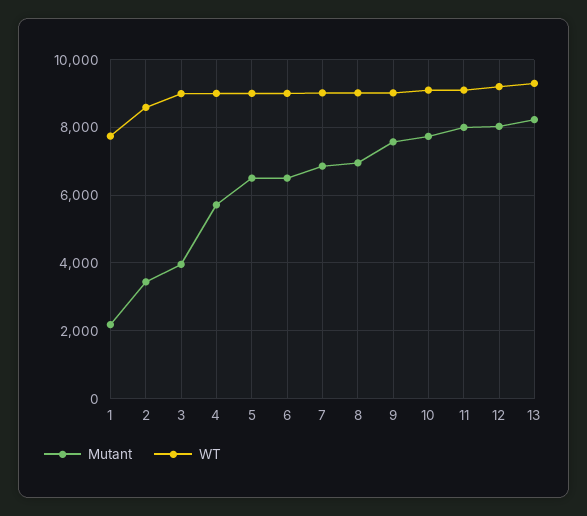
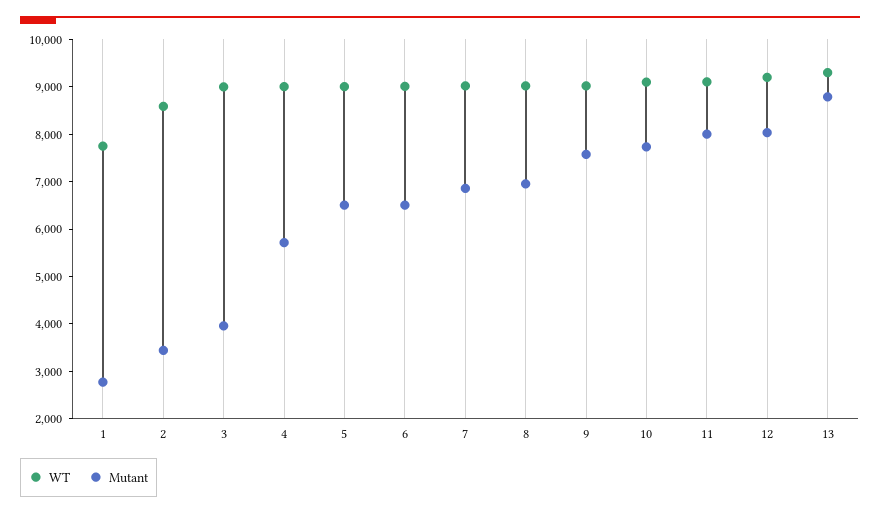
Mutant, 1: 2200 -> 2800
Mutant, 13: 8200 -> 8800

